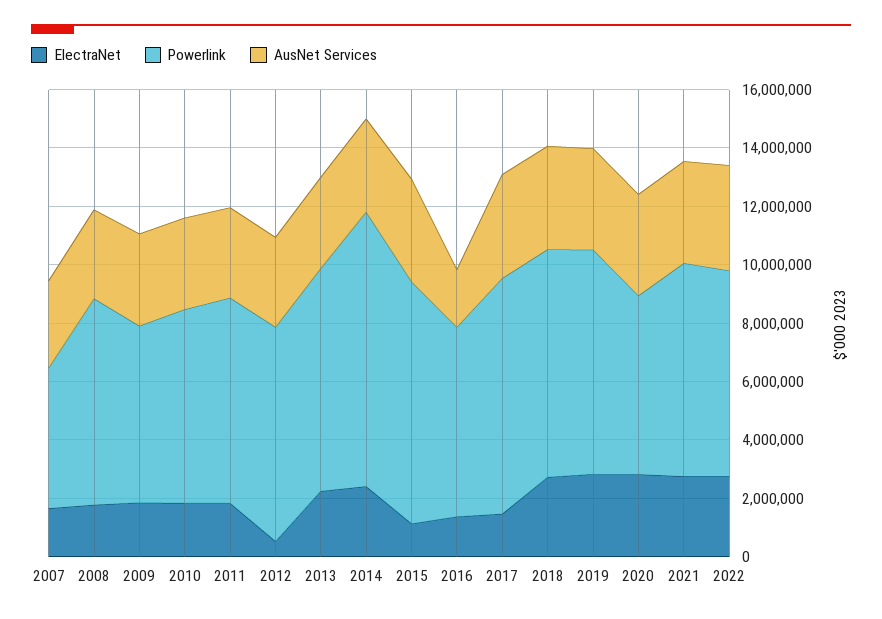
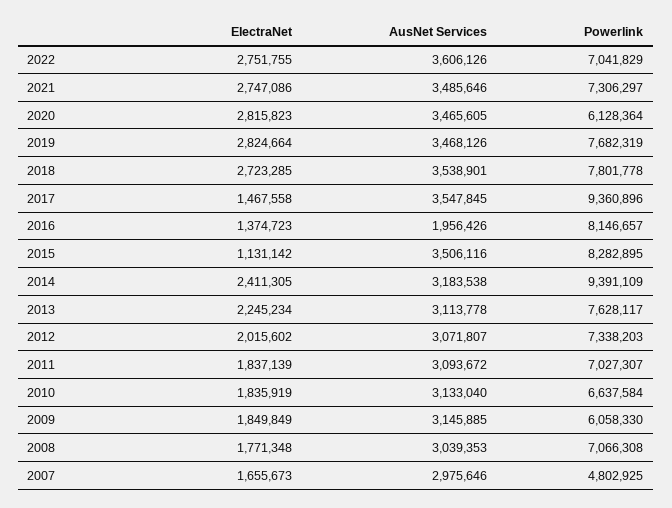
ElectraNet, 2012: 500000 -> 2015602
Powerlink, 2016: 6500000 -> 8146657
Powerlink, 2017: 8000000 -> 9360896

